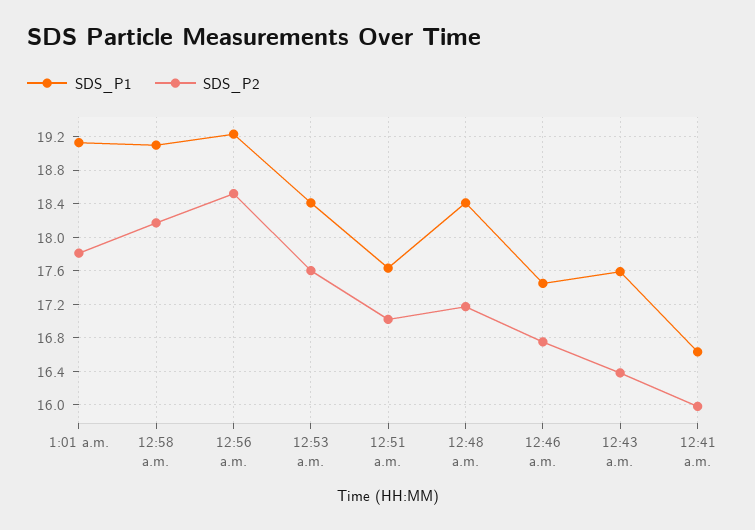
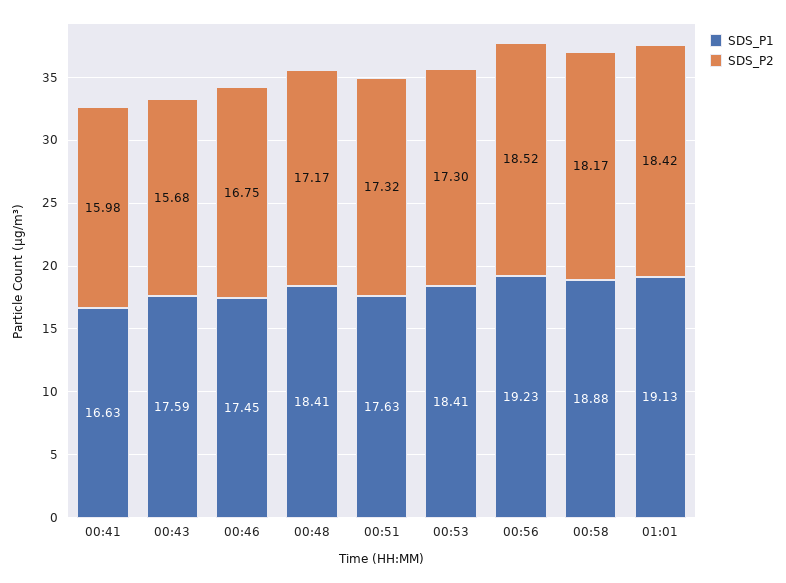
SDS_P2, 1:01 a.m.: 17.8 -> 18.42
SDS_P1, 12:58 a.m.: 19.1 -> 18.88
SDS_P2, 12:53 a.m.: 17.6 -> 17.3
SDS_P2, 12:51 a.m.: 17 -> 17.32
SDS_P2, 12:43 a.m.: 16.4 -> 15.68

